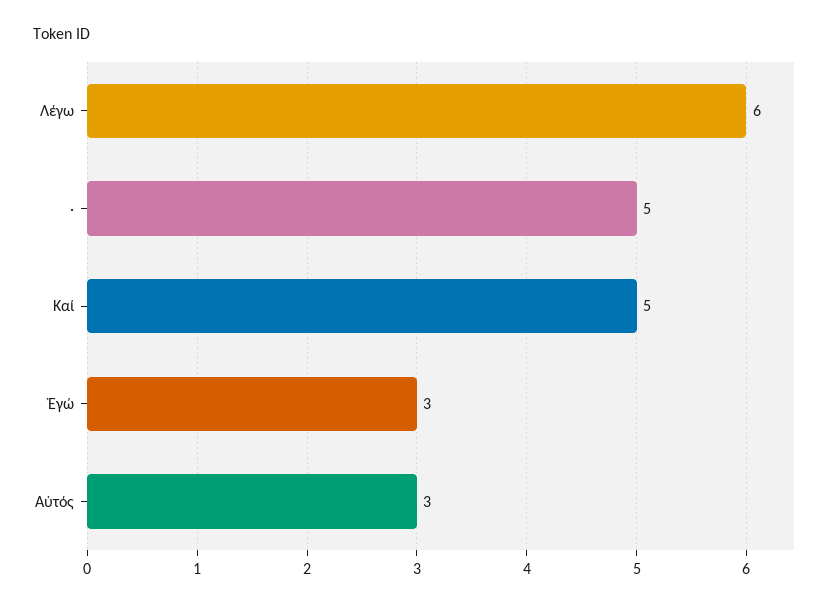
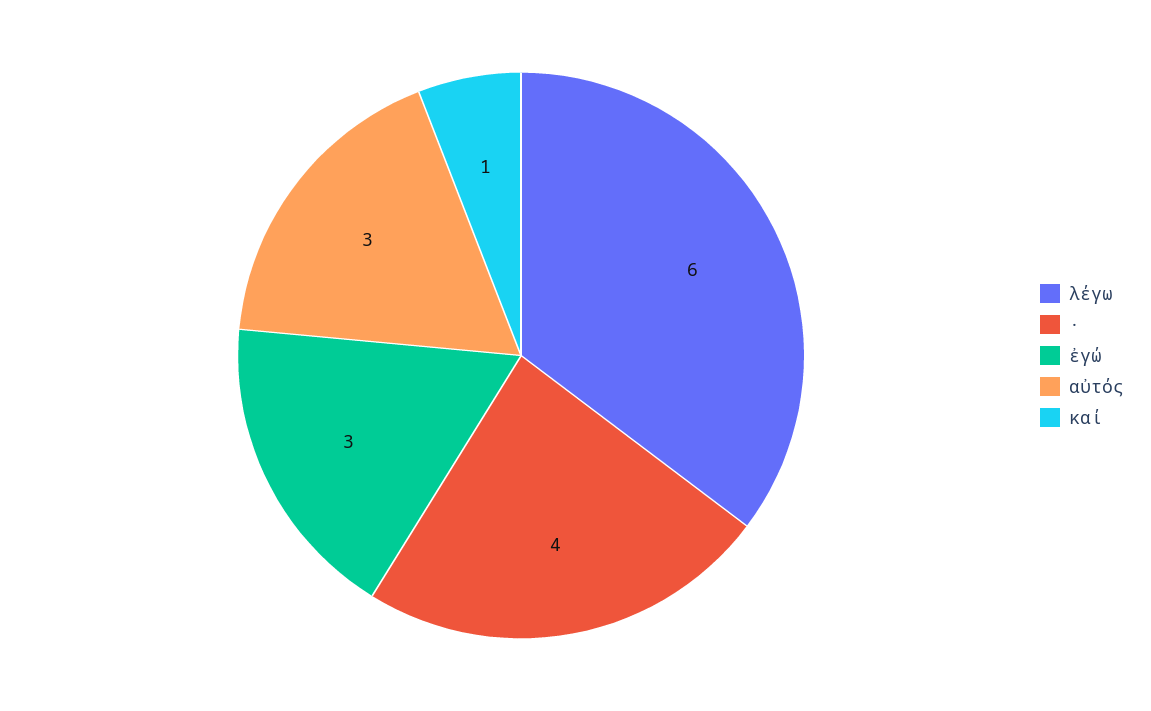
·: 5 -> 4
Καί: 5 -> 1

